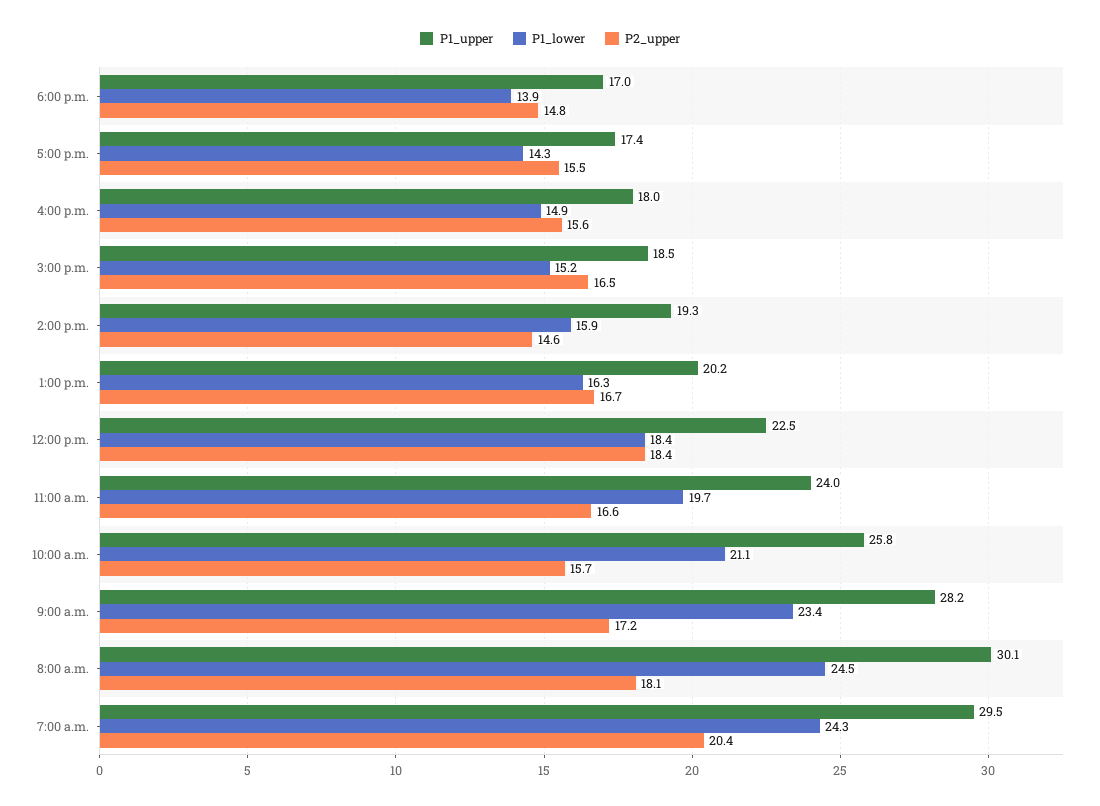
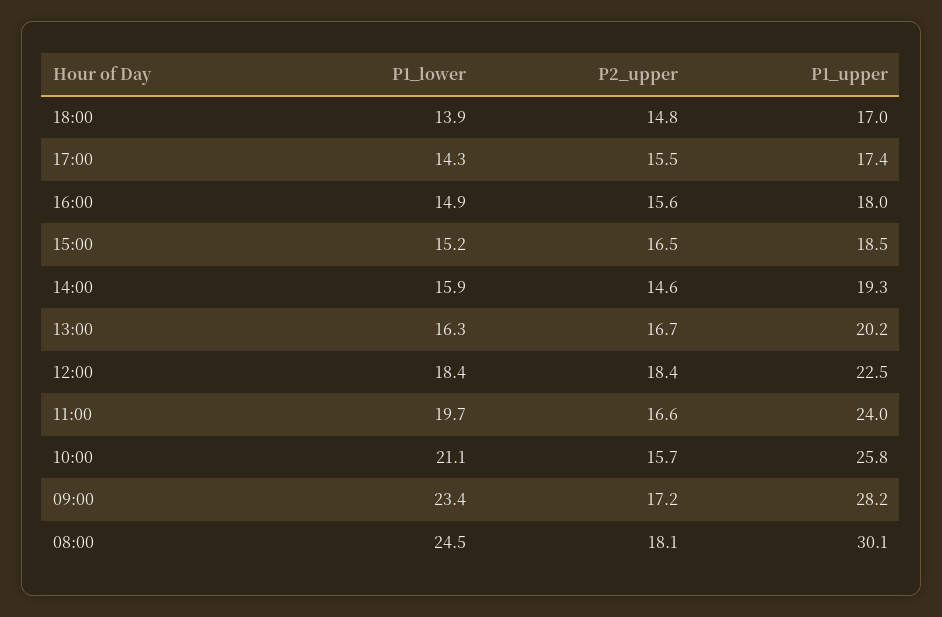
P1_upper, 7:00 a.m.: 29.5 -> none
P1_lower, 7:00 a.m.: 24.3 -> none
P2_upper, 7:00 a.m.: 20.4 -> none

